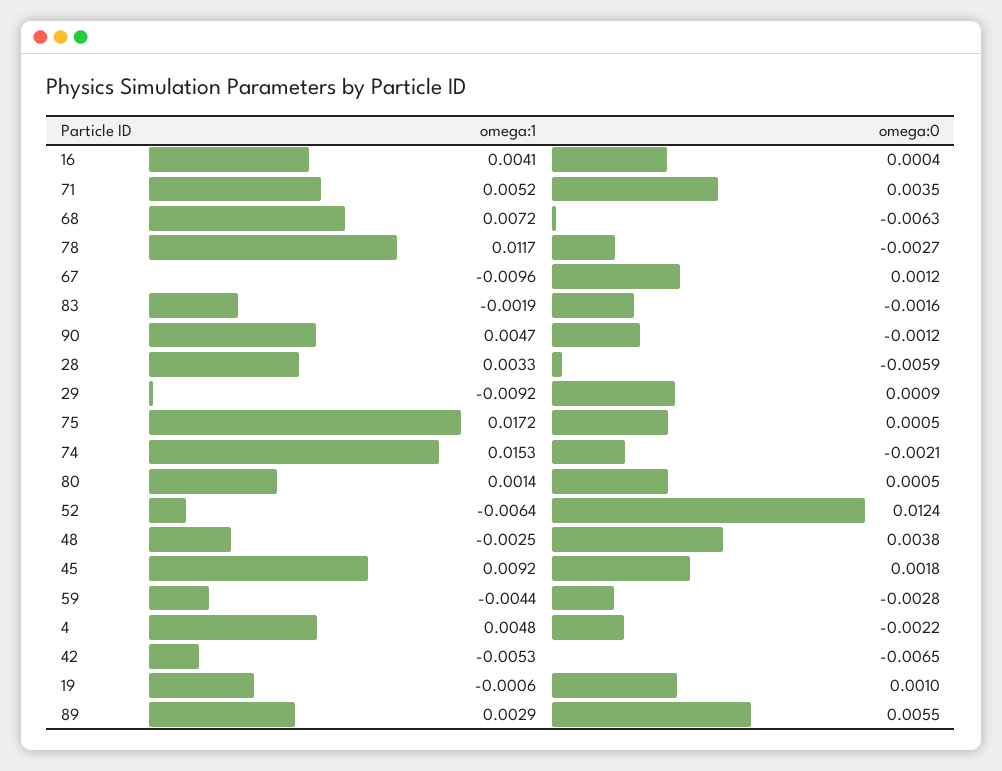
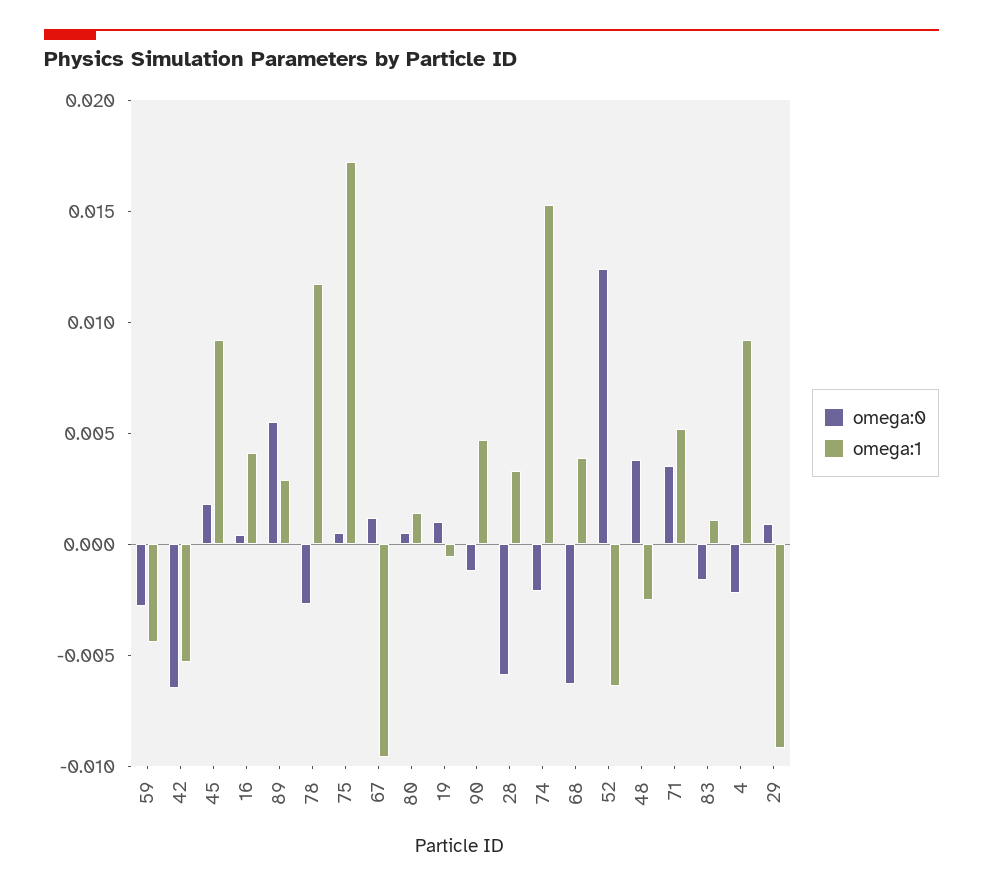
omega:1, 68: 0.0072 -> 0.004
omega:1, 83: -0.0019 -> 0.001
omega:1, 4: 0.0048 -> 0.009

